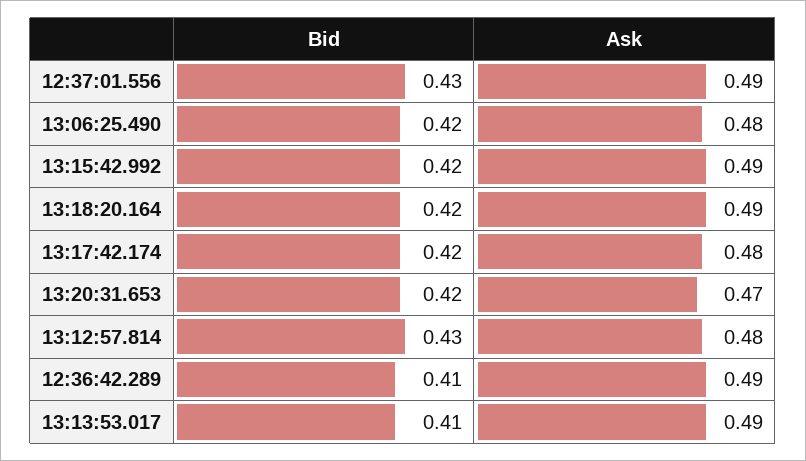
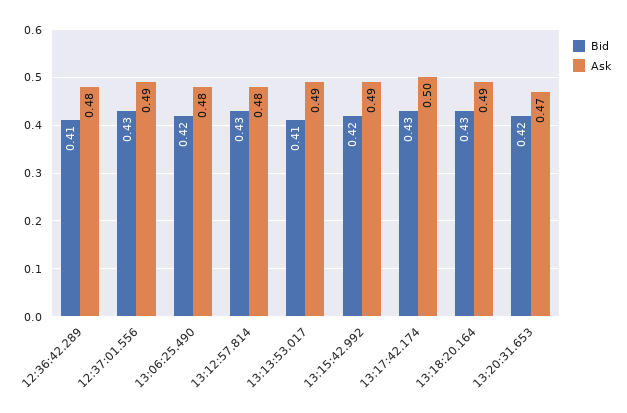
Bid, 13:18:20.164: 0.42 -> 0.43
Bid, 13:17:42.174: 0.42 -> 0.43
Ask, 13:17:42.174: 0.48 -> 0.5
Ask, 12:36:42.289: 0.49 -> 0.48

